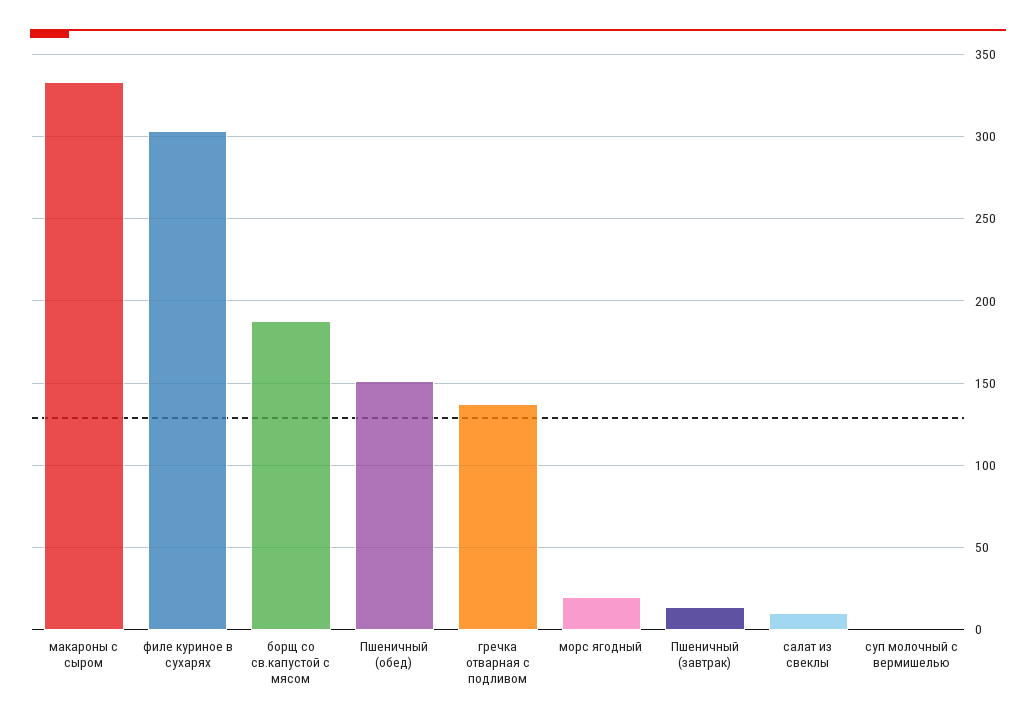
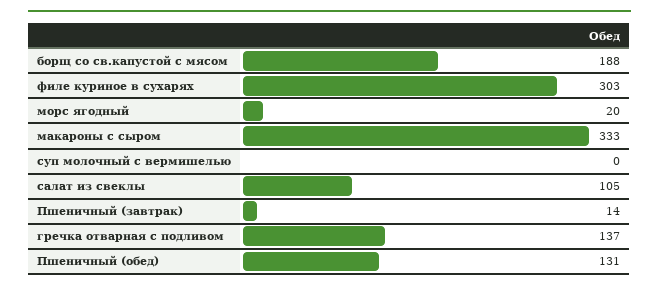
Пшеничный (обед): 150 -> 131
салат из свеклы: 10 -> 105

